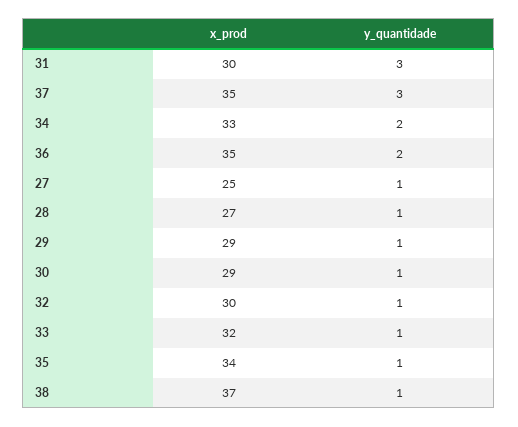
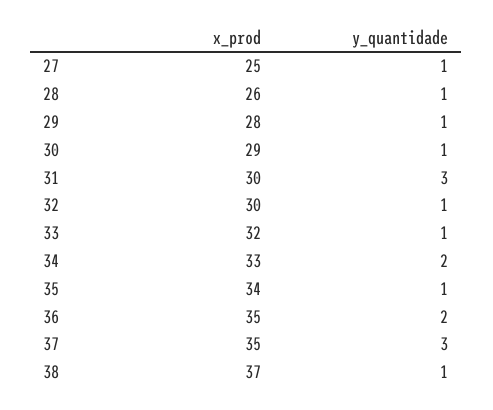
x_prod, 28: 27 -> 26
x_prod, 29: 29 -> 28

